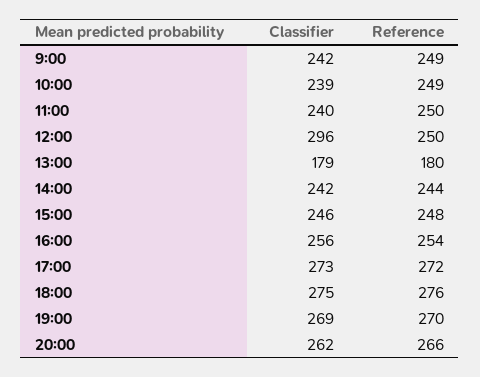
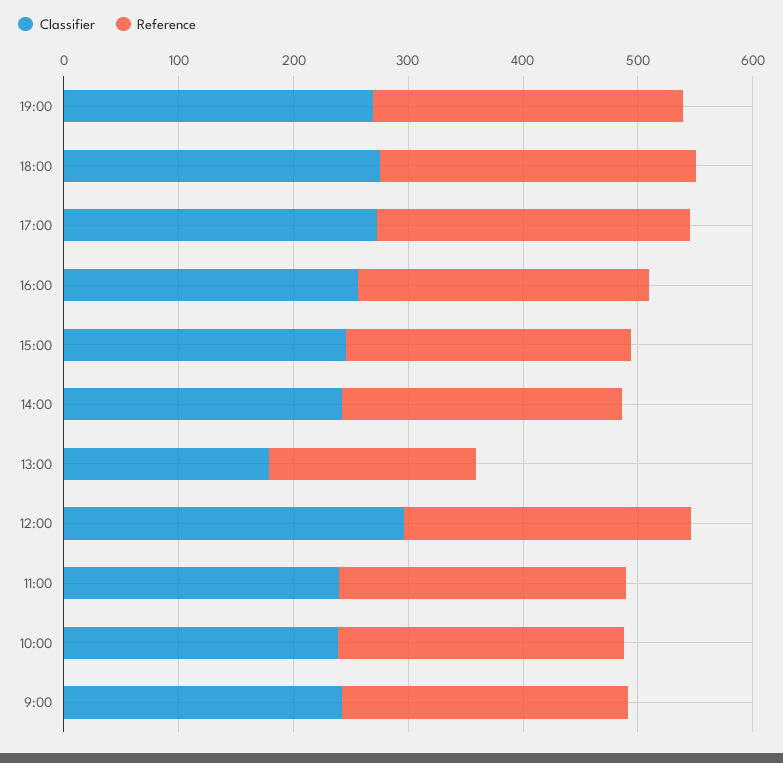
Classifier, 20:00: 262 -> none
Reference, 20:00: 266 -> none

